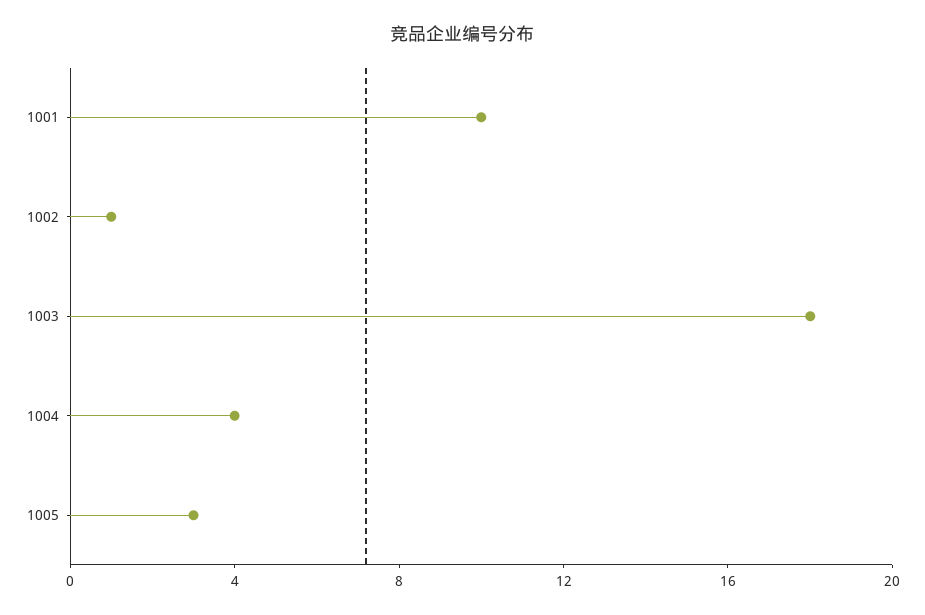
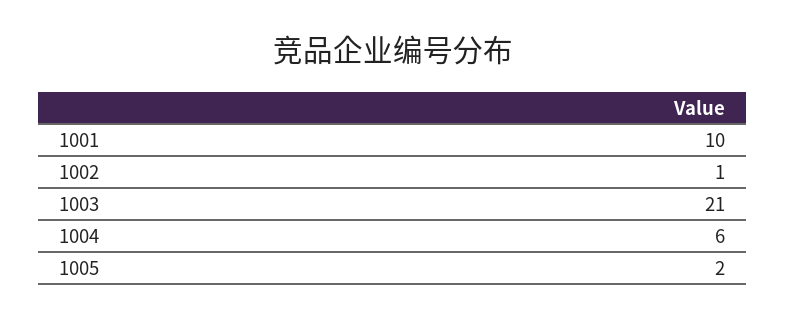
1003: 18 -> 21
1004: 4 -> 6
1005: 3 -> 2

